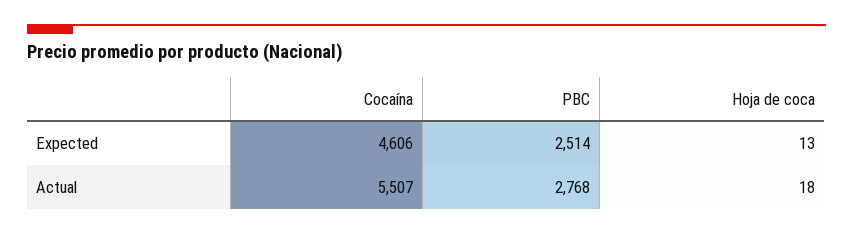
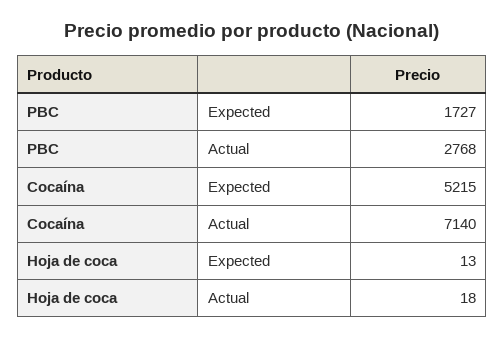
Cocaína, Expected: 4606 -> 5215
PBC, Expected: 2514 -> 1727
Cocaína, Actual: 5507 -> 7140

